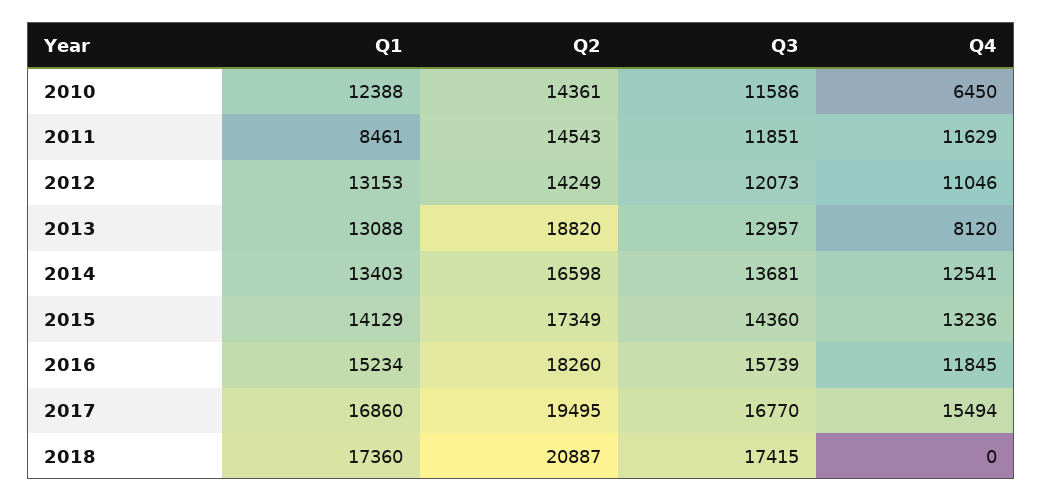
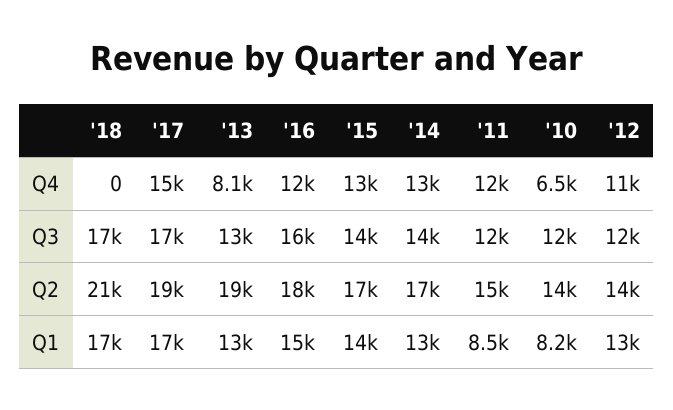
Q1, 2010: 12388 -> 8200

